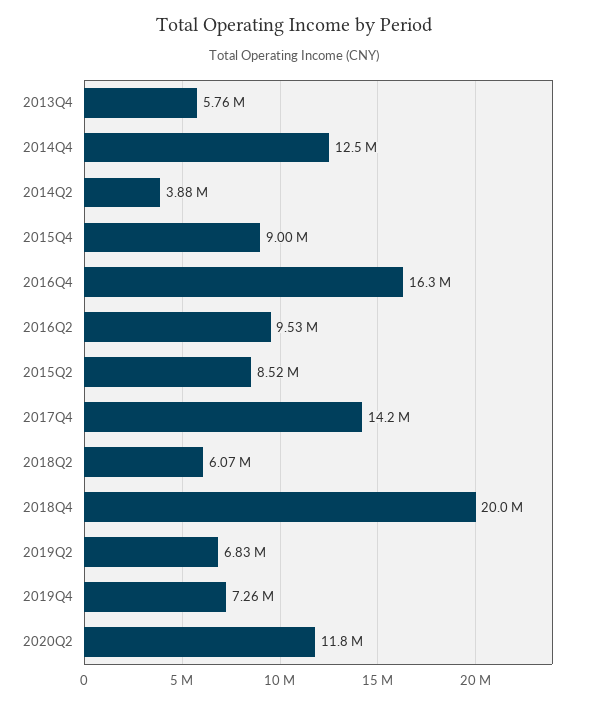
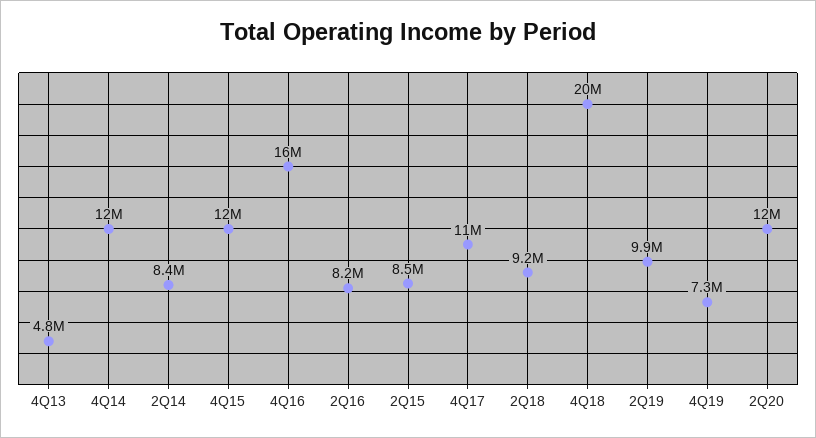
2013Q4: 5760000 -> 4800000
2014Q2: 3880000 -> 8400000
2015Q4: 9000000 -> 12000000
2016Q2: 9530000 -> 8200000
2017Q4: 14200000 -> 11000000
2018Q2: 6070000 -> 9200000
2019Q2: 6830000 -> 9900000

